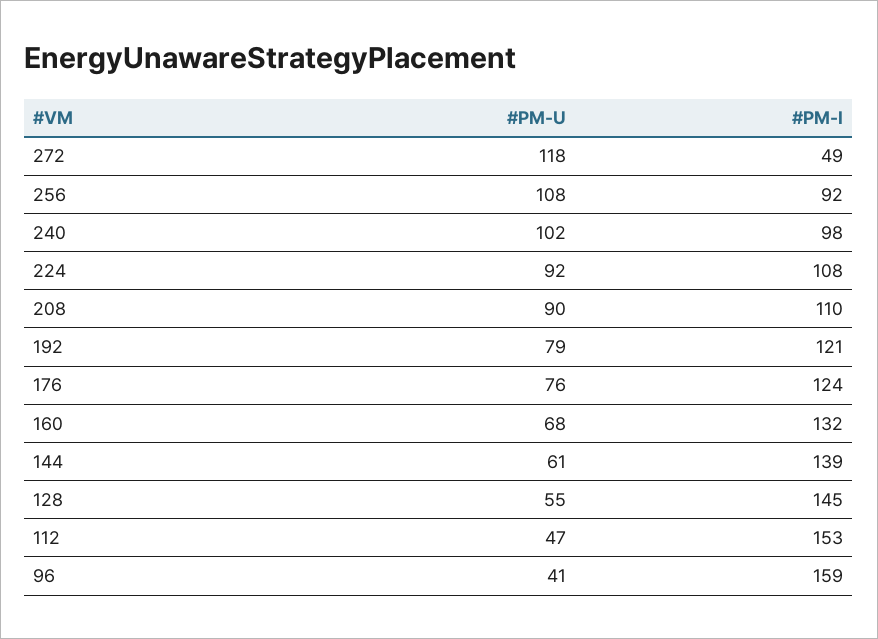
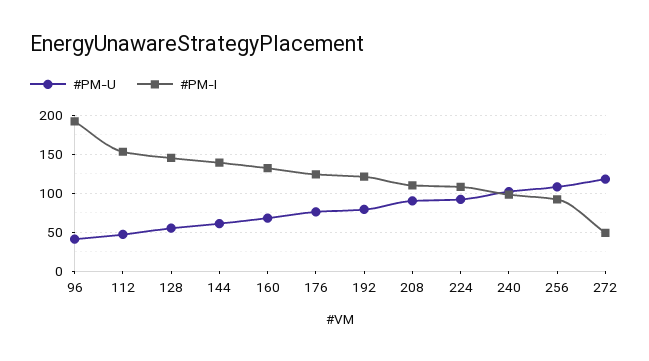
#PM-I, 96: 159 -> 190

